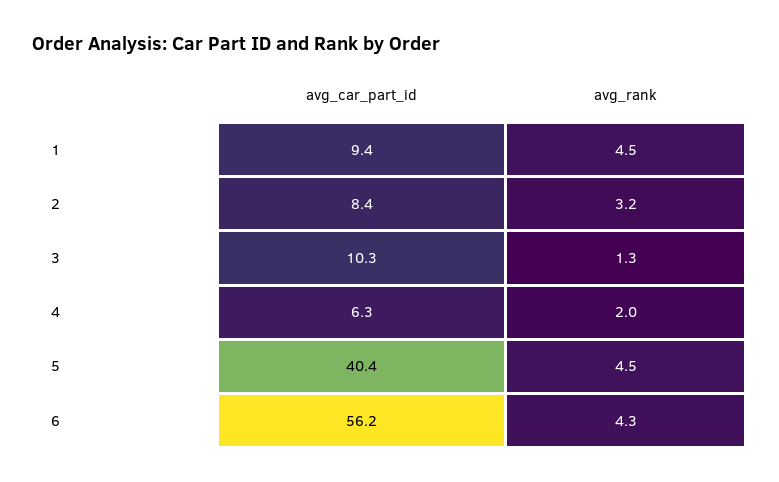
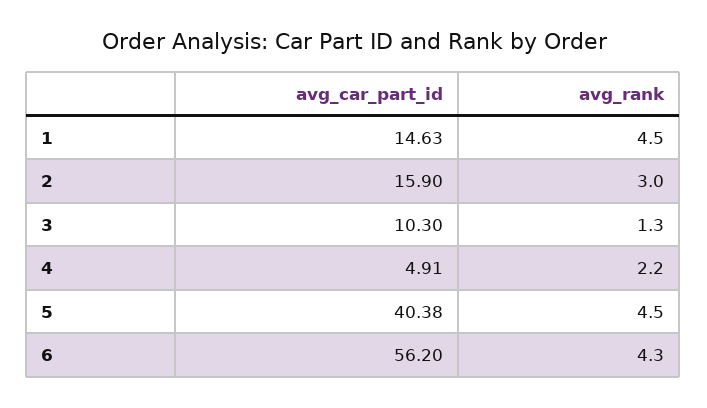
avg_car_part_id, 1: 9.4 -> 14.63
avg_car_part_id, 2: 8.4 -> 15.9
avg_rank, 2: 3.2 -> 3
avg_car_part_id, 4: 6.3 -> 4.91
avg_rank, 4: 2 -> 2.2

